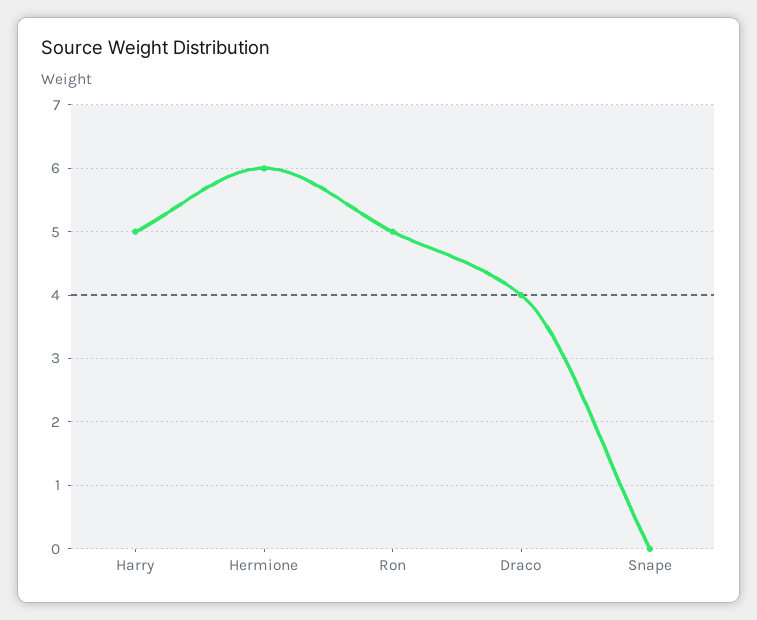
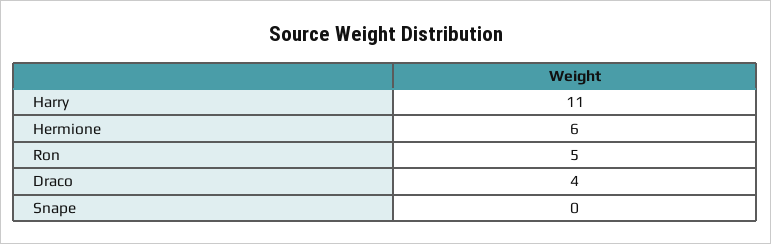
Harry: 5 -> 11

